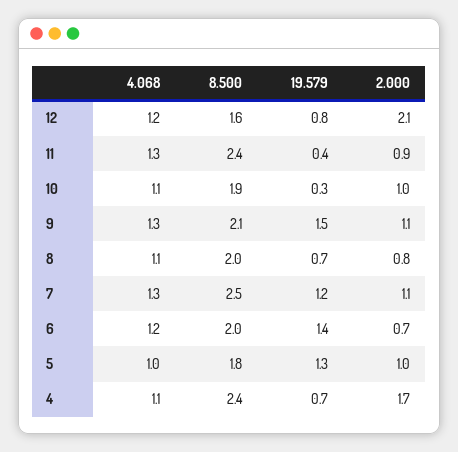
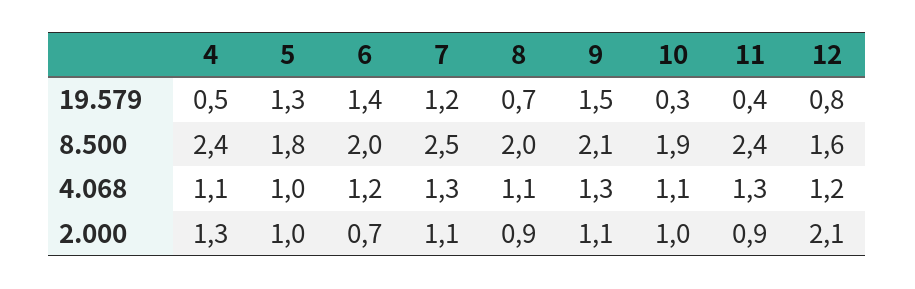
2.000, 8: 0.8 -> 0.9
19.579, 4: 0.7 -> 0.5
2.000, 4: 1.7 -> 1.3

